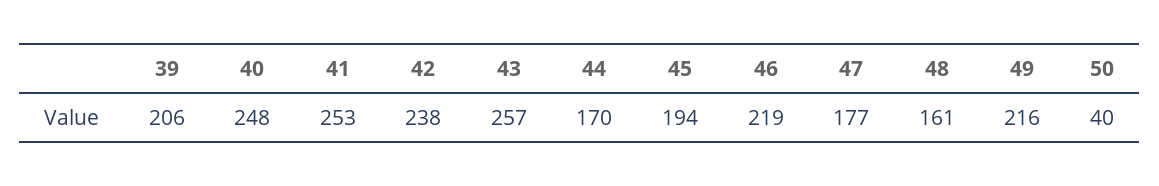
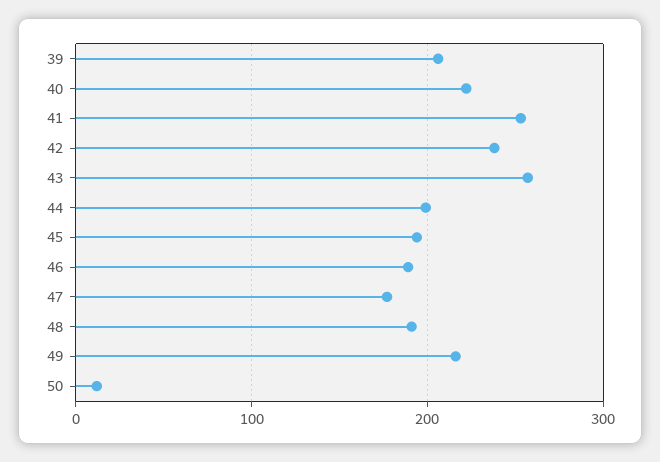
40: 248 -> 220
44: 170 -> 200
46: 219 -> 190
48: 161 -> 190
50: 40 -> 10

